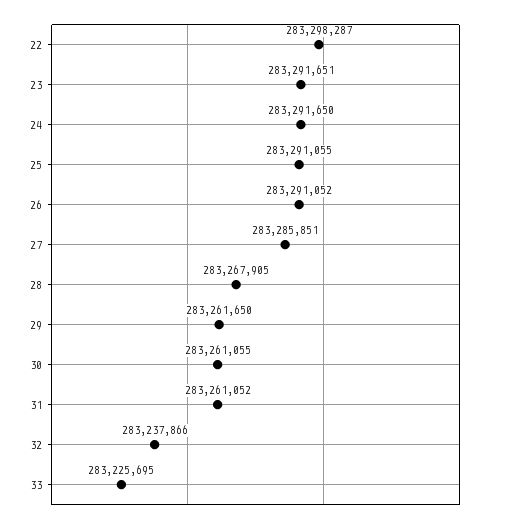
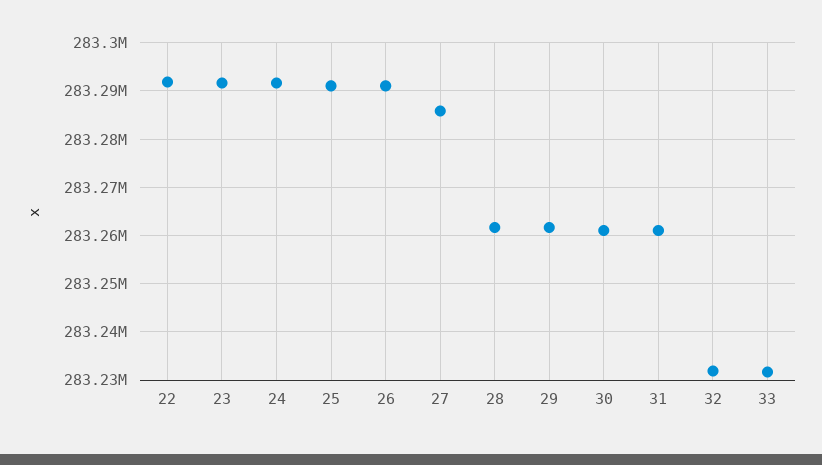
22: 283298287 -> 283292000
28: 283267905 -> 283262000
32: 283237866 -> 283232000
33: 283225695 -> 283232000

